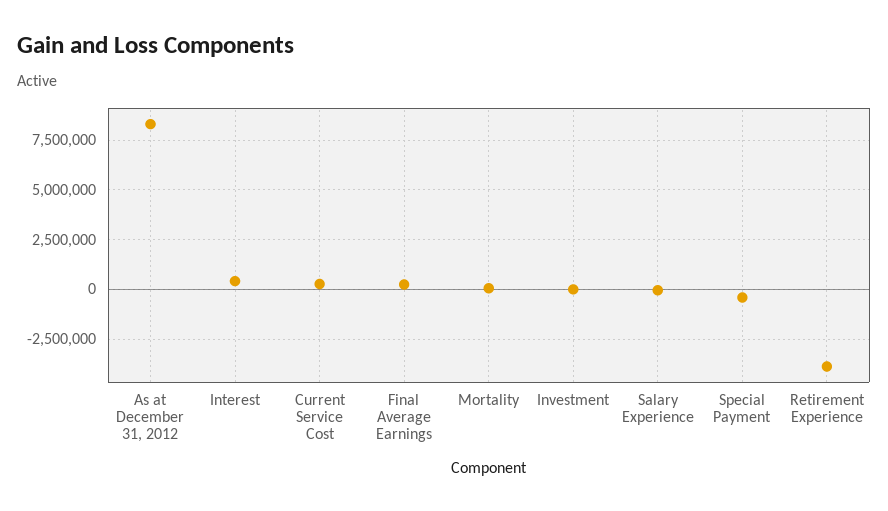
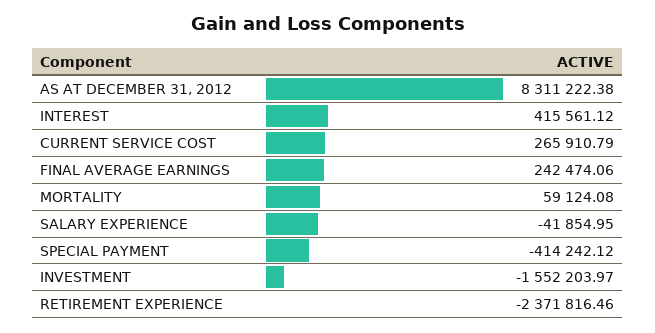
Investment: 0 -> -1552203.97
Retirement Experience: -4000000 -> -2371816.46

